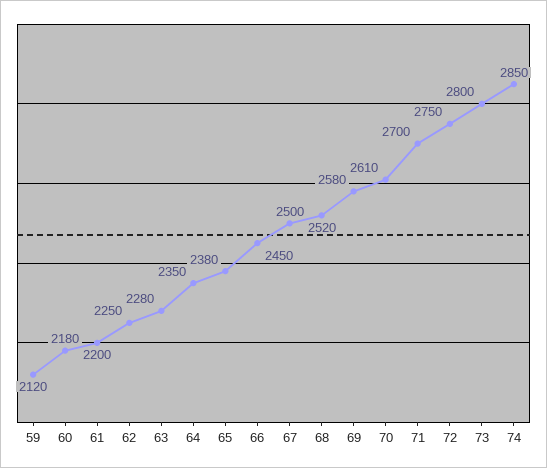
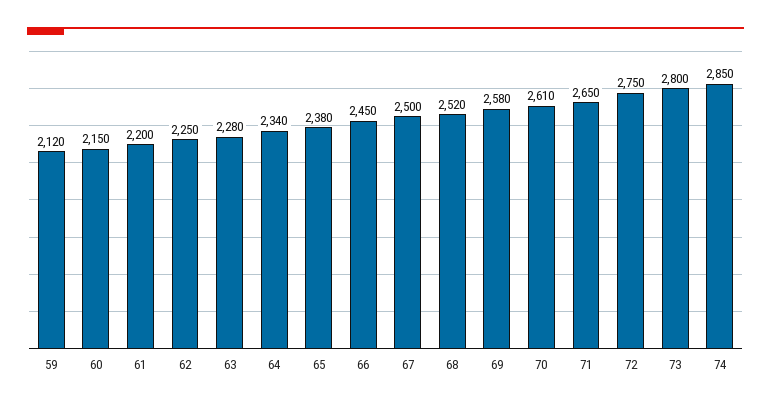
60: 2180 -> 2150
64: 2350 -> 2340
71: 2700 -> 2650

